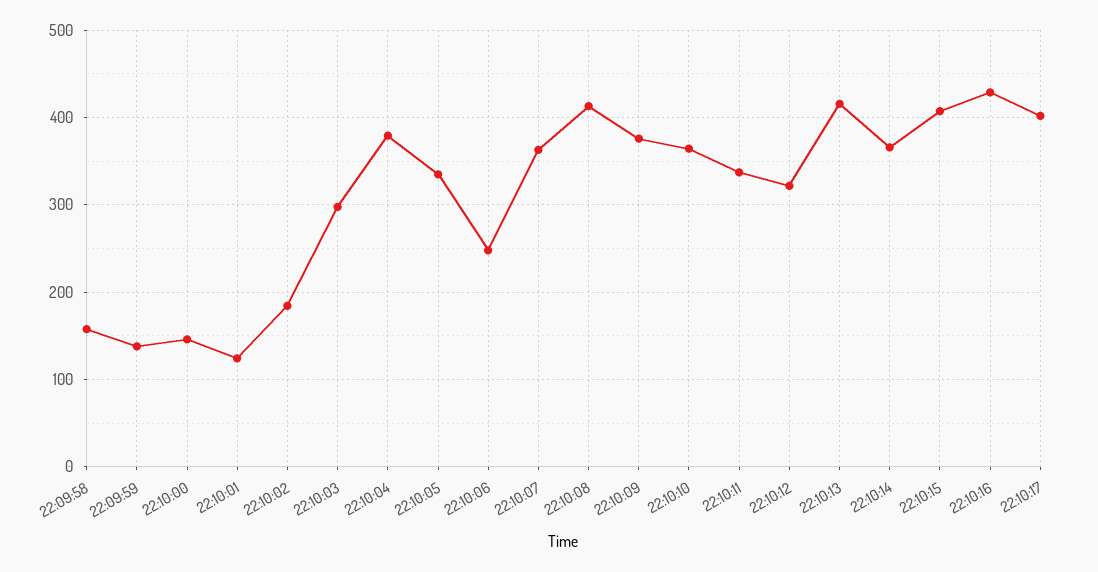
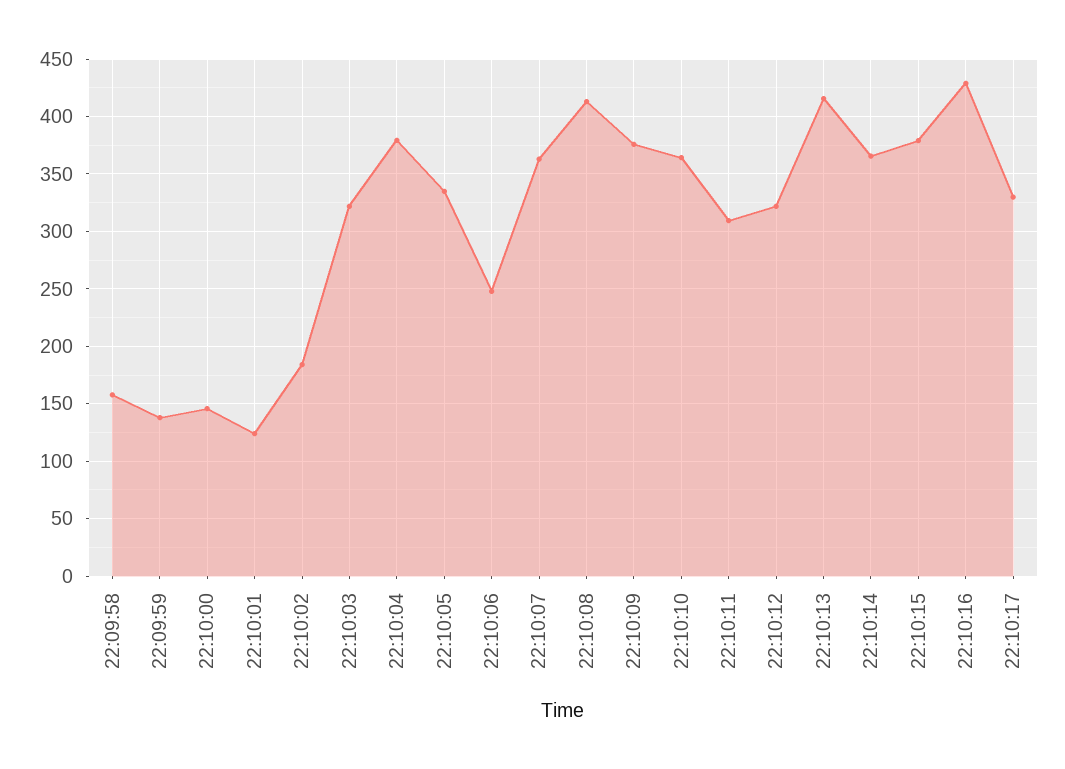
22:10:03: 300 -> 320
22:10:11: 340 -> 310
22:10:15: 410 -> 380
22:10:17: 400 -> 330

